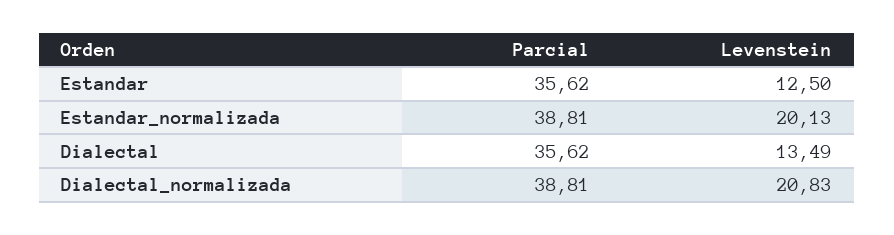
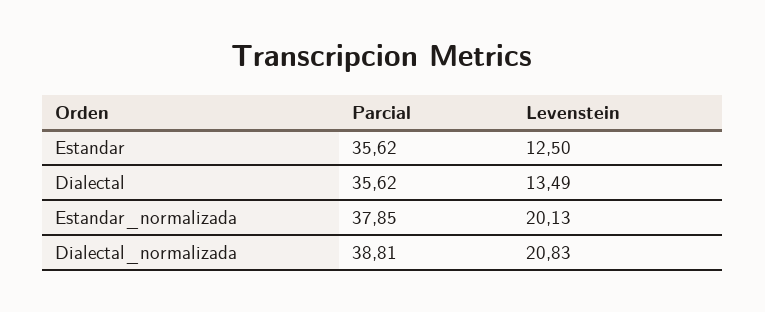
Parcial, Estandar_normalizada: 38.81 -> 37.85

